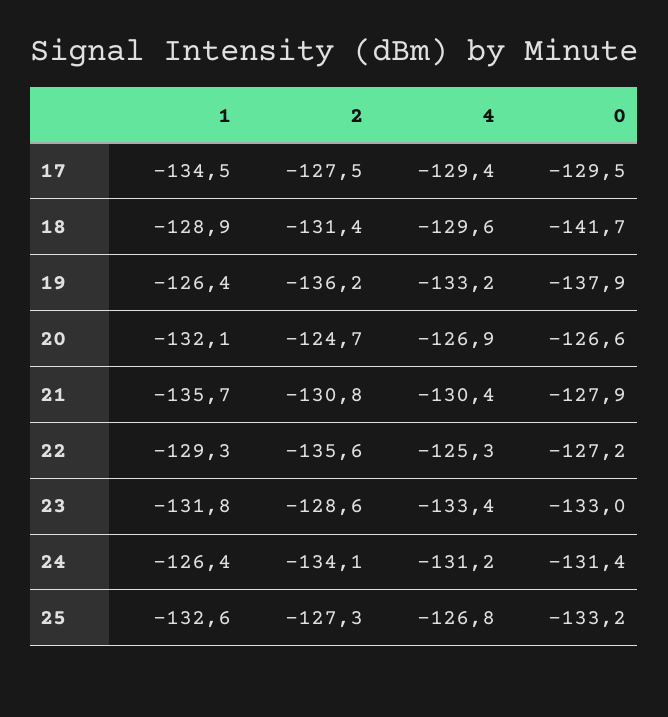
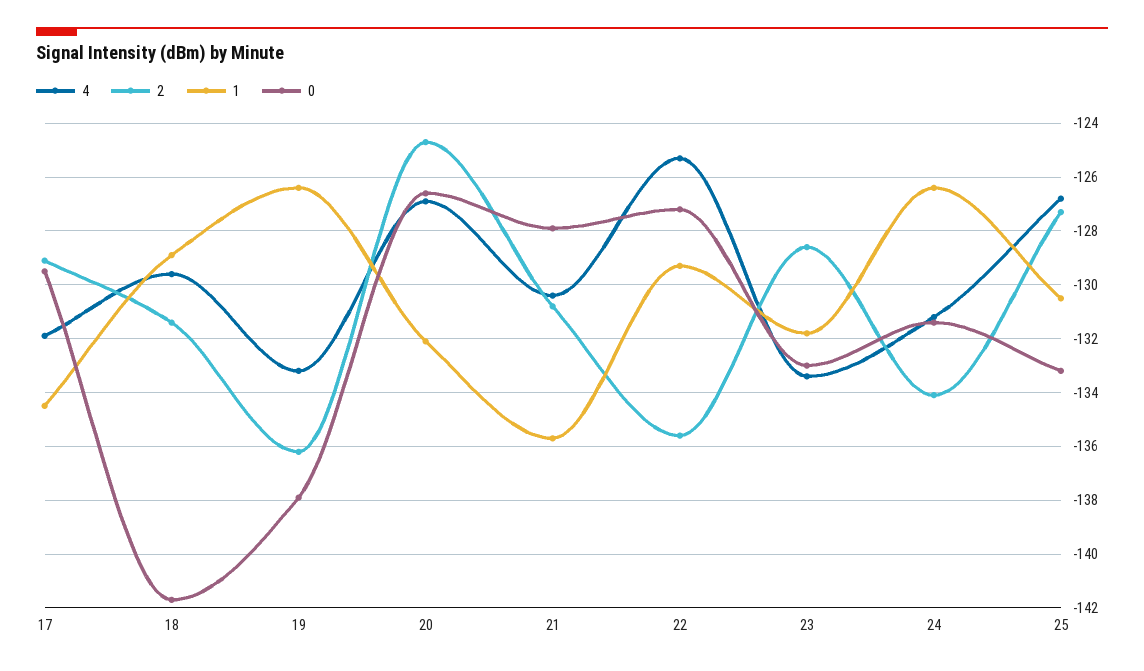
2, 17: -127.5 -> -129
4, 17: -129.4 -> -132
1, 25: -132.6 -> -130.5

